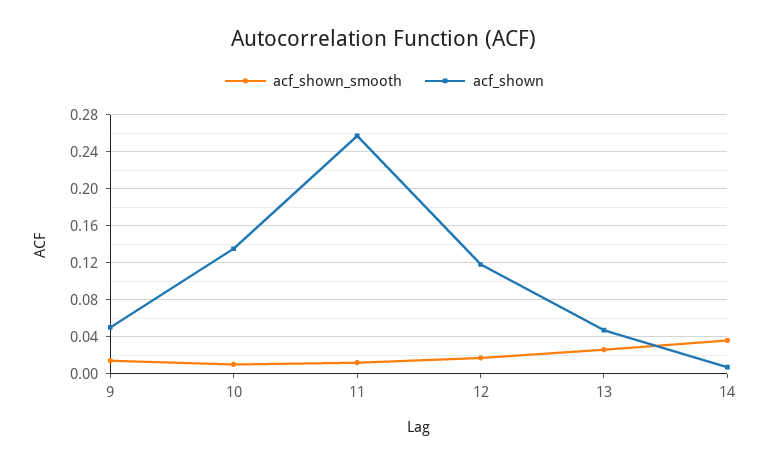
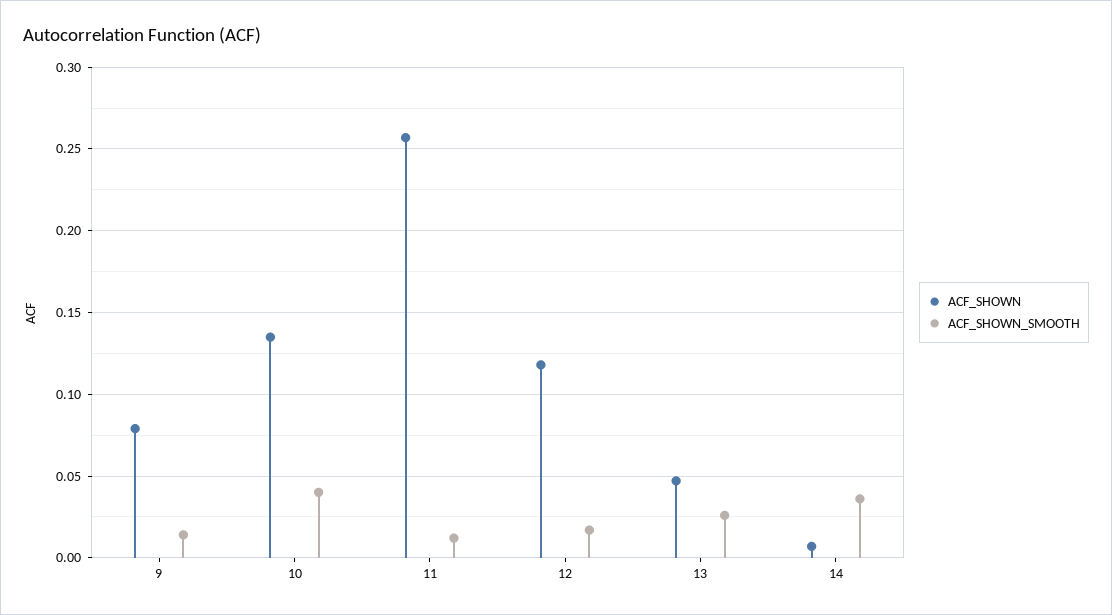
acf_shown, 9: 0.05 -> 0.08
acf_shown_smooth, 10: 0.01 -> 0.04

